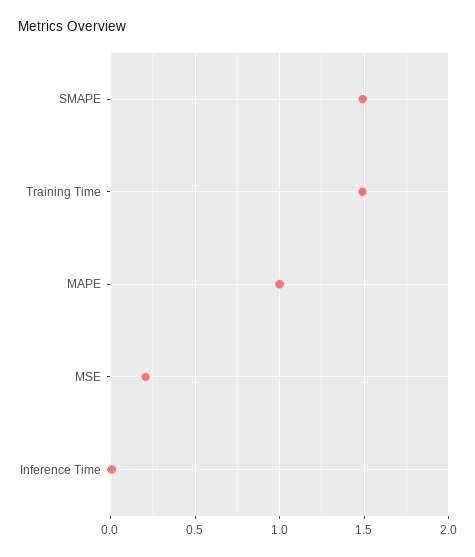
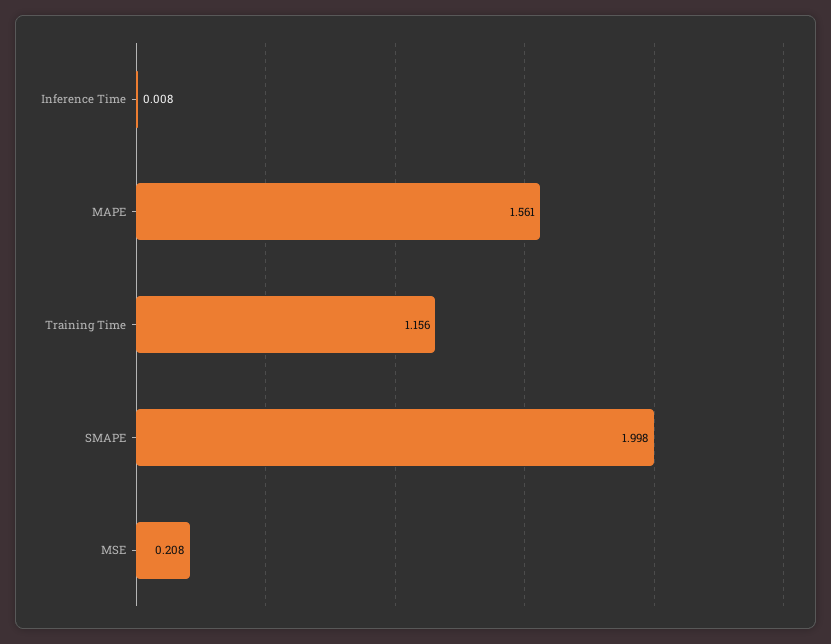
SMAPE: 1.5 -> 1.998
Training Time: 1.5 -> 1.156
MAPE: 1 -> 1.561

